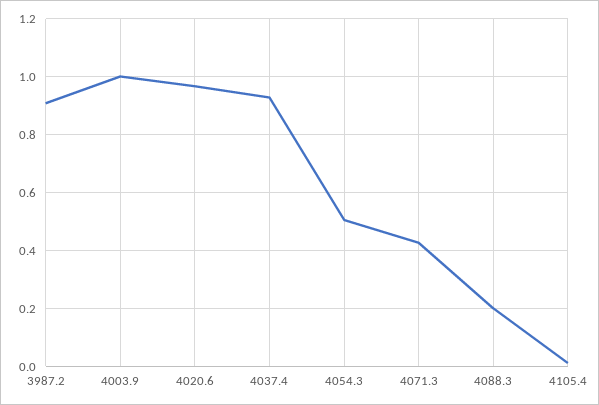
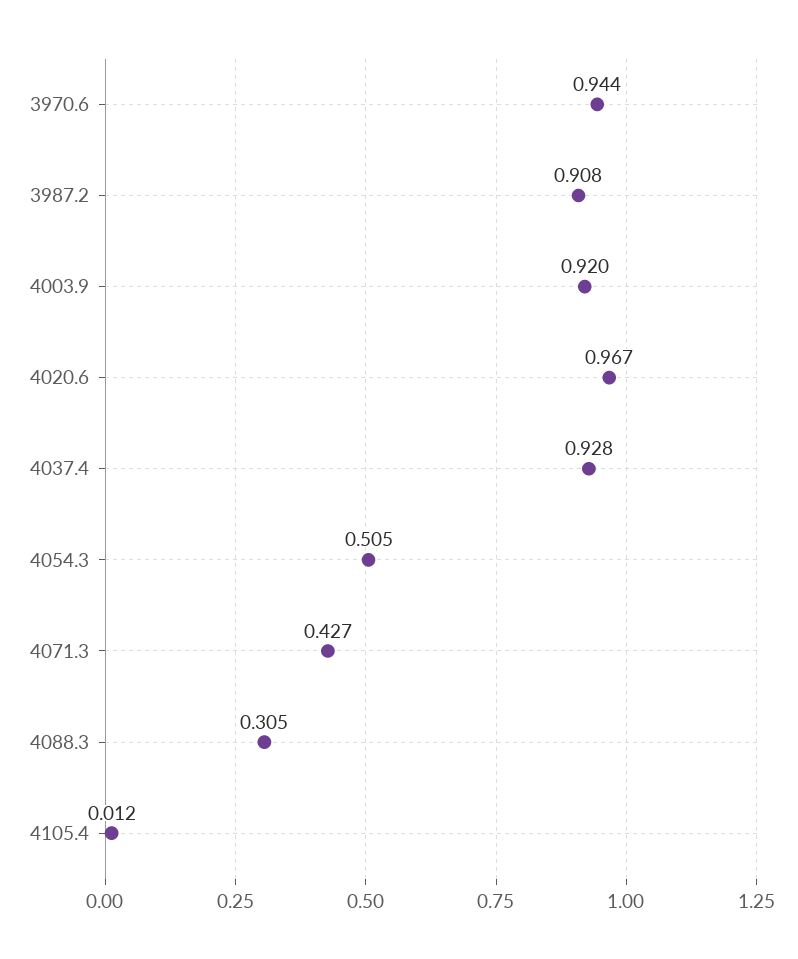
4003.9: 1 -> 0.92
4088.3: 0.2 -> 0.305
3970.6: none -> 0.944

